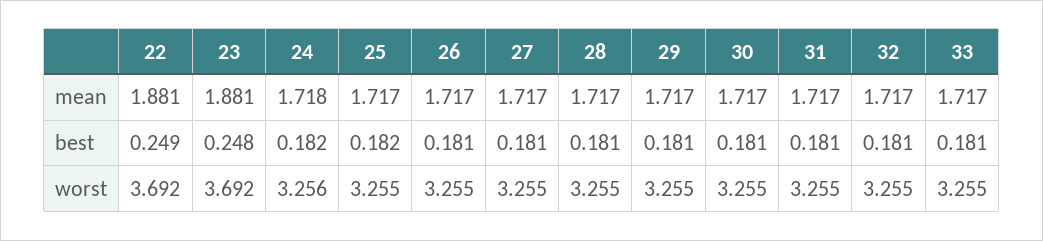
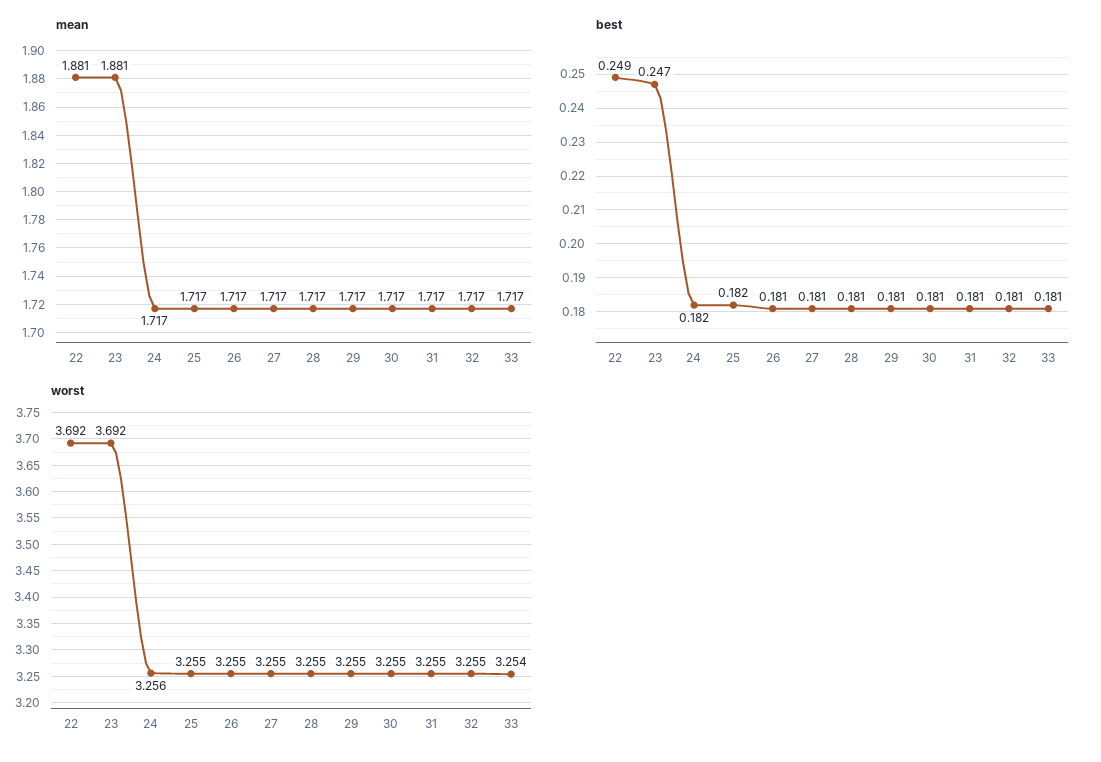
mean, 24: 1.718 -> 1.717
best, 23: 0.248 -> 0.247
worst, 33: 3.255 -> 3.254

